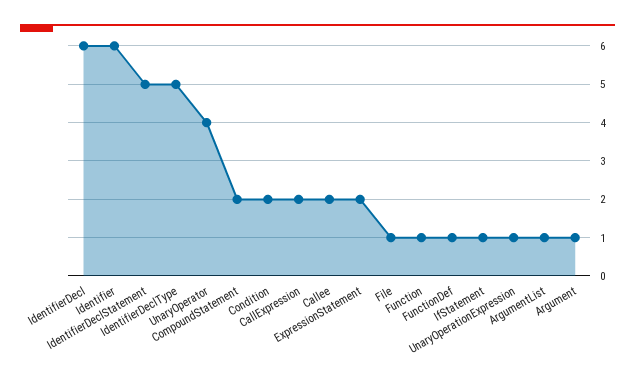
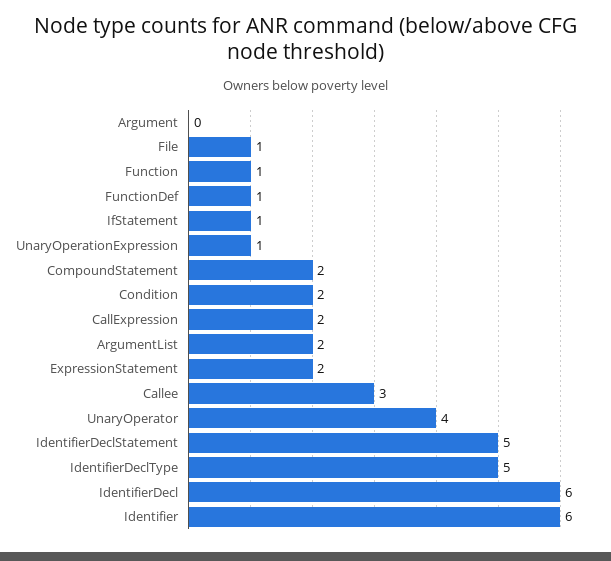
Callee: 2 -> 3
ArgumentList: 1 -> 2
Argument: 1 -> 0

